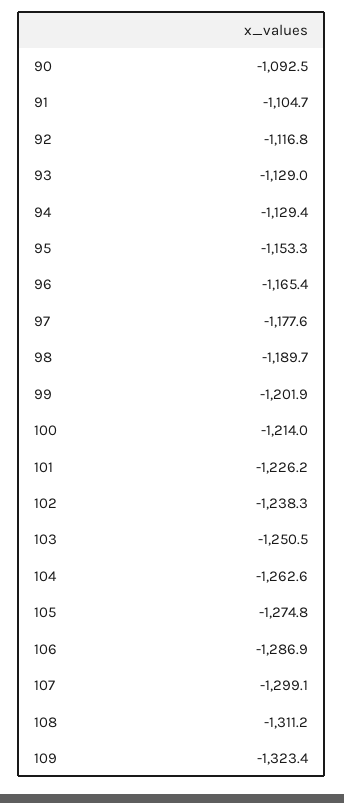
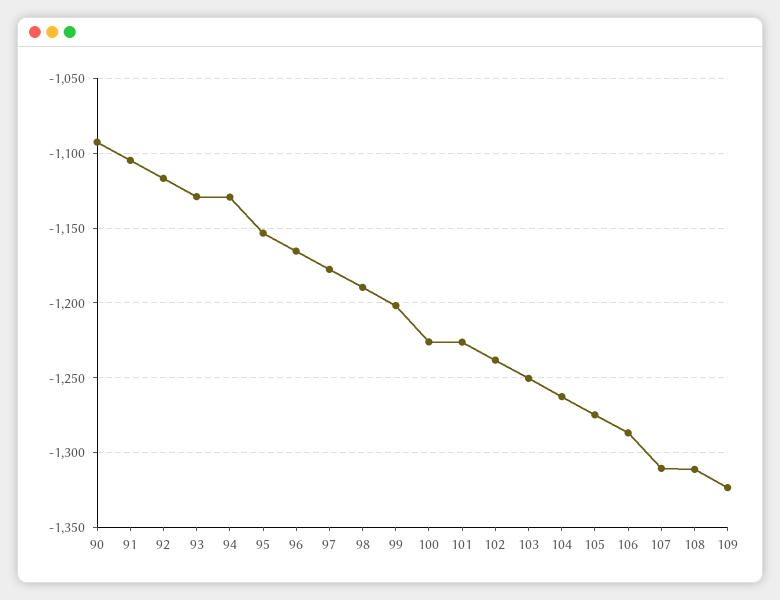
100: -1214 -> -1225
107: -1299.1 -> -1310

